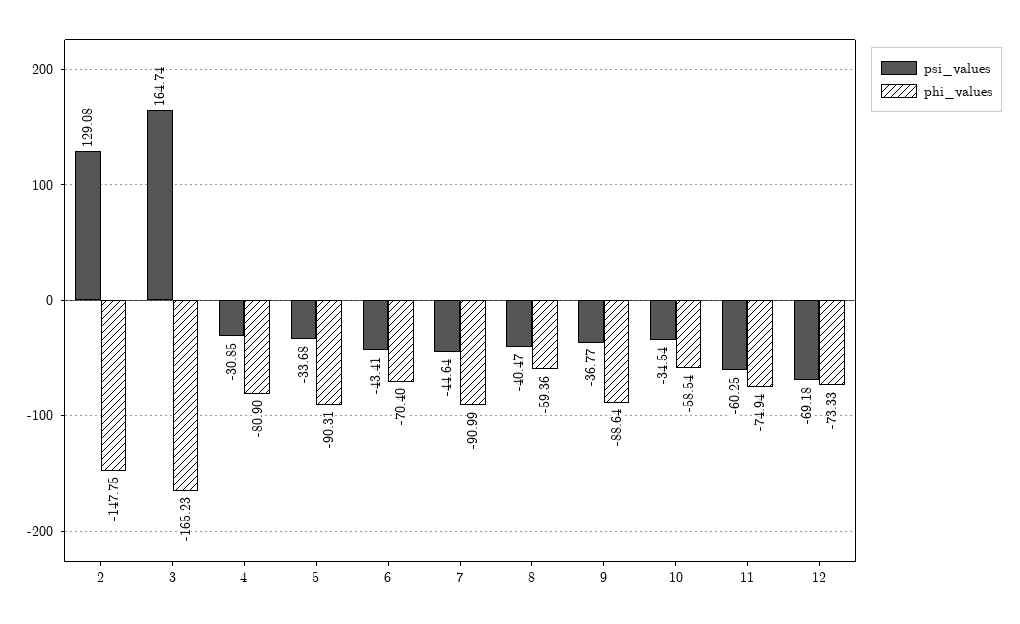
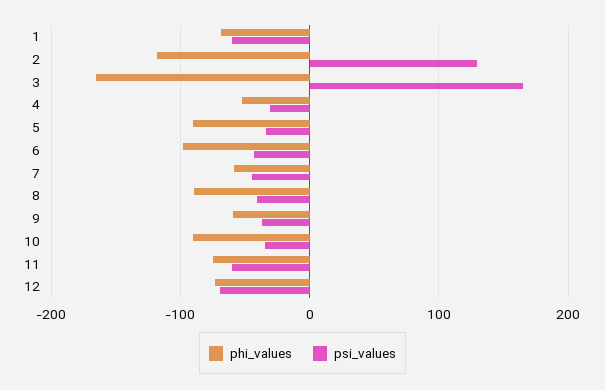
phi_values, 2: -147.75 -> -120
phi_values, 4: -80.9 -> -50
phi_values, 6: -70.4 -> -100
phi_values, 7: -90.99 -> -60
phi_values, 8: -59.36 -> -90
phi_values, 9: -88.64 -> -60
phi_values, 10: -58.54 -> -90
phi_values, 1: none -> -70
psi_values, 1: none -> -60

